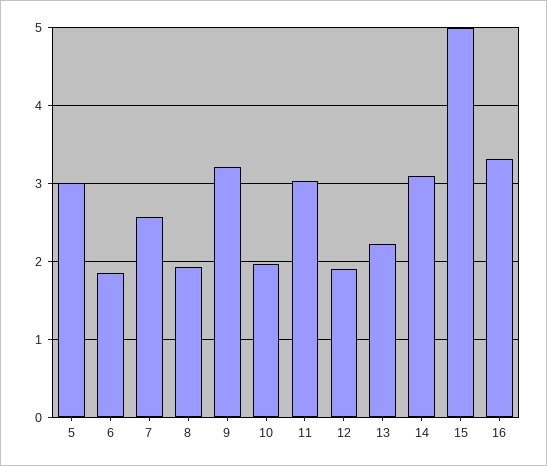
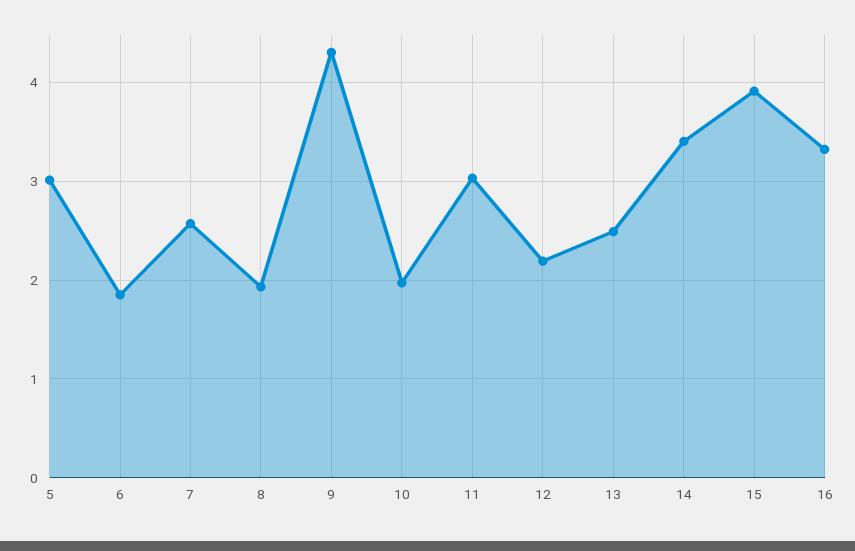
9: 3.2 -> 4.3
12: 1.9 -> 2.2
13: 2.2 -> 2.5
14: 3.1 -> 3.4
15: 5 -> 3.9

